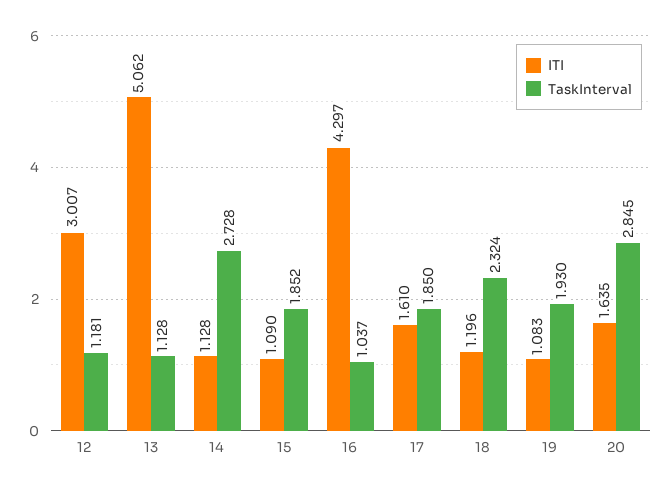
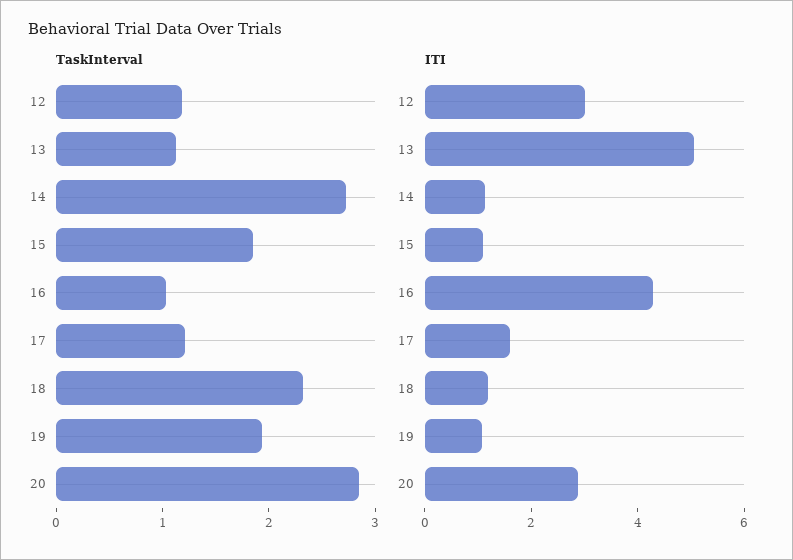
TaskInterval, 17: 1.85 -> 1.2
ITI, 20: 1.635 -> 3

